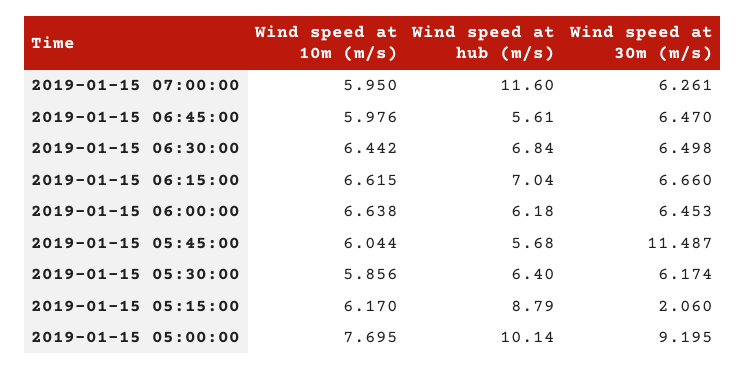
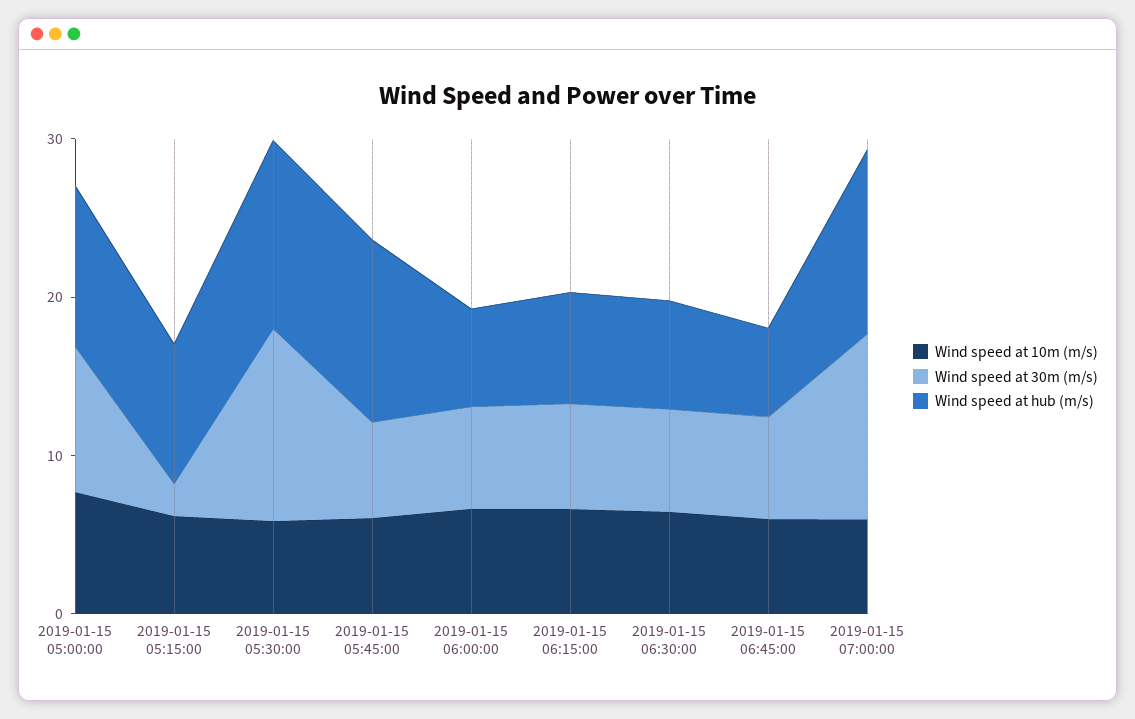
Wind speed at 30m (m/s), 2019-01-15 07:00:00: 6.261 -> 12
Wind speed at hub (m/s), 2019-01-15 05:45:00: 5.68 -> 12
Wind speed at 30m (m/s), 2019-01-15 05:45:00: 11.487 -> 6
Wind speed at hub (m/s), 2019-01-15 05:30:00: 6.4 -> 12
Wind speed at 30m (m/s), 2019-01-15 05:30:00: 6.174 -> 12

